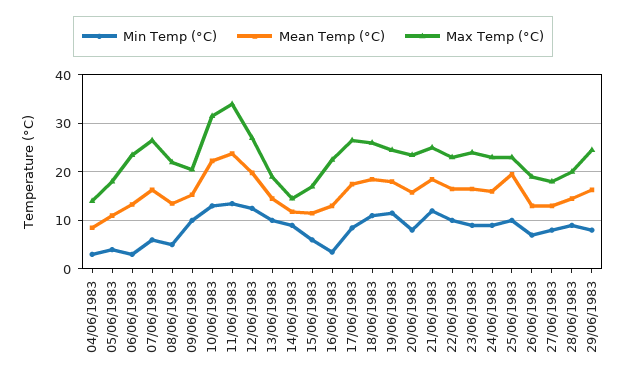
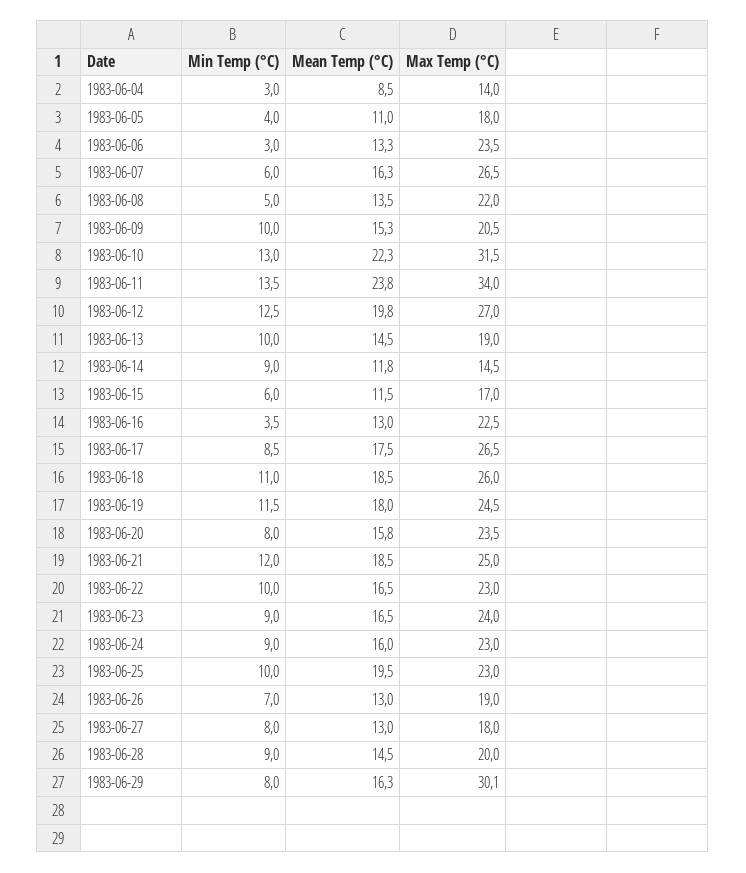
Max Temp (°C), 29/06/1983: 24 -> 30.1

